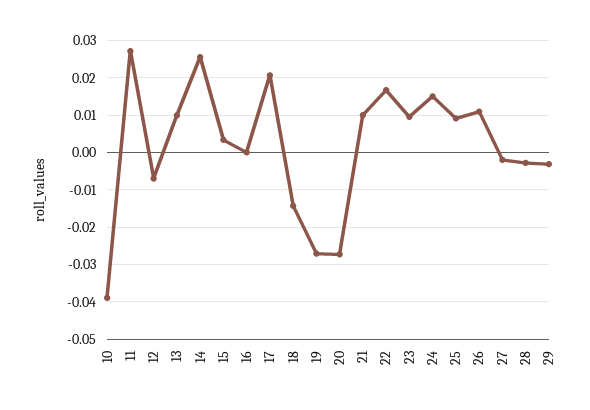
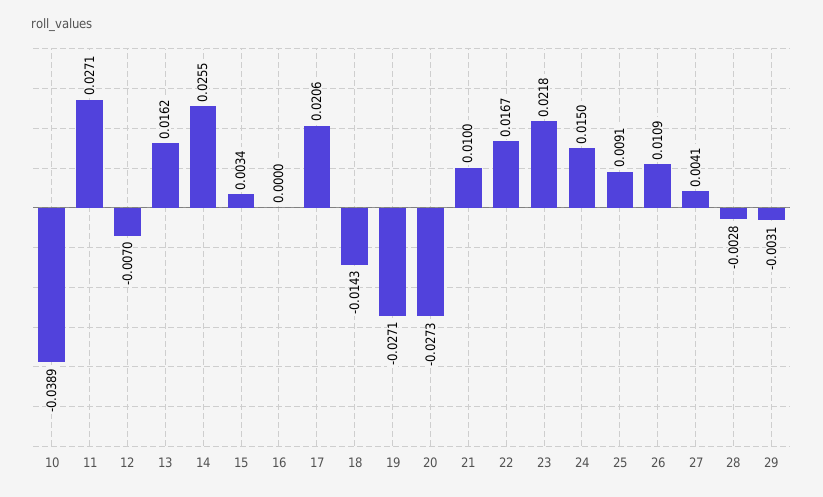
13: 0.01 -> 0.0162
23: 0.01 -> 0.0218
27: -0.002 -> 0.0041

